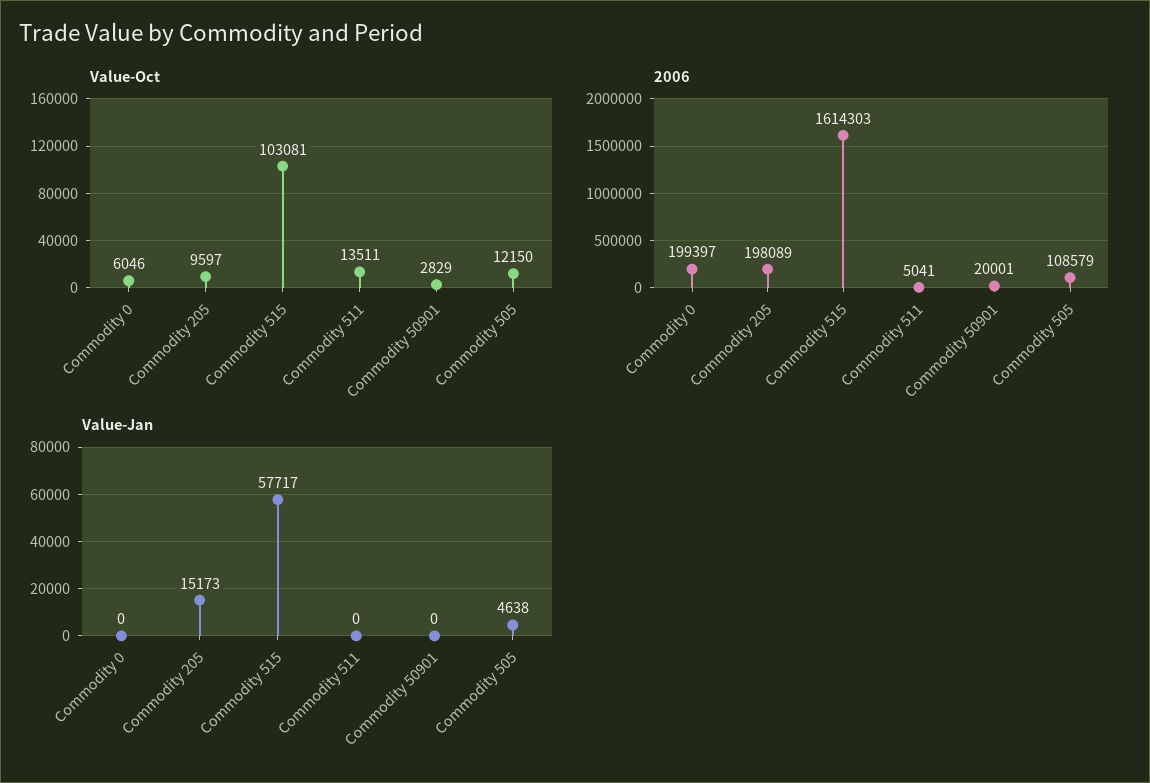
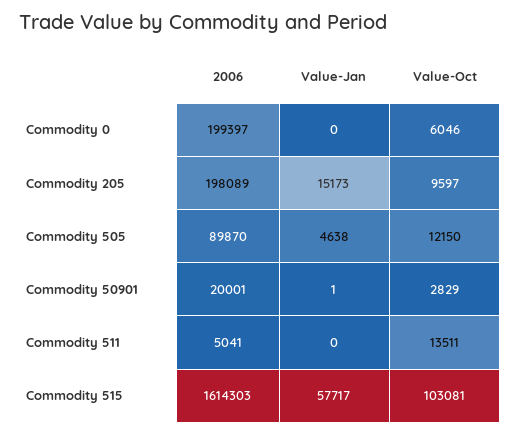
2006, Commodity 505: 108579 -> 89870
Value-Jan, Commodity 50901: 0 -> 1

